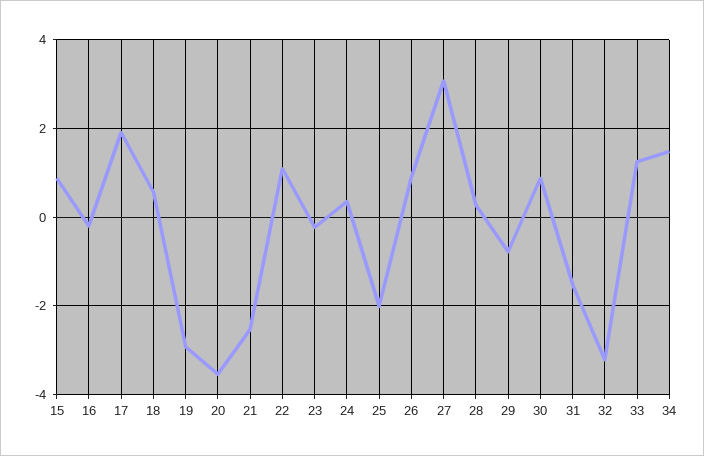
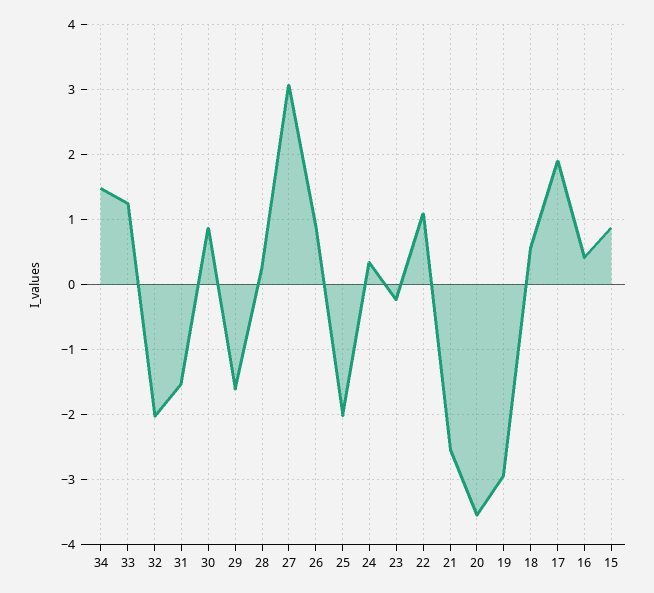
16: -0.2 -> 0.4
29: -0.8 -> -1.6
32: -3.2 -> -2

